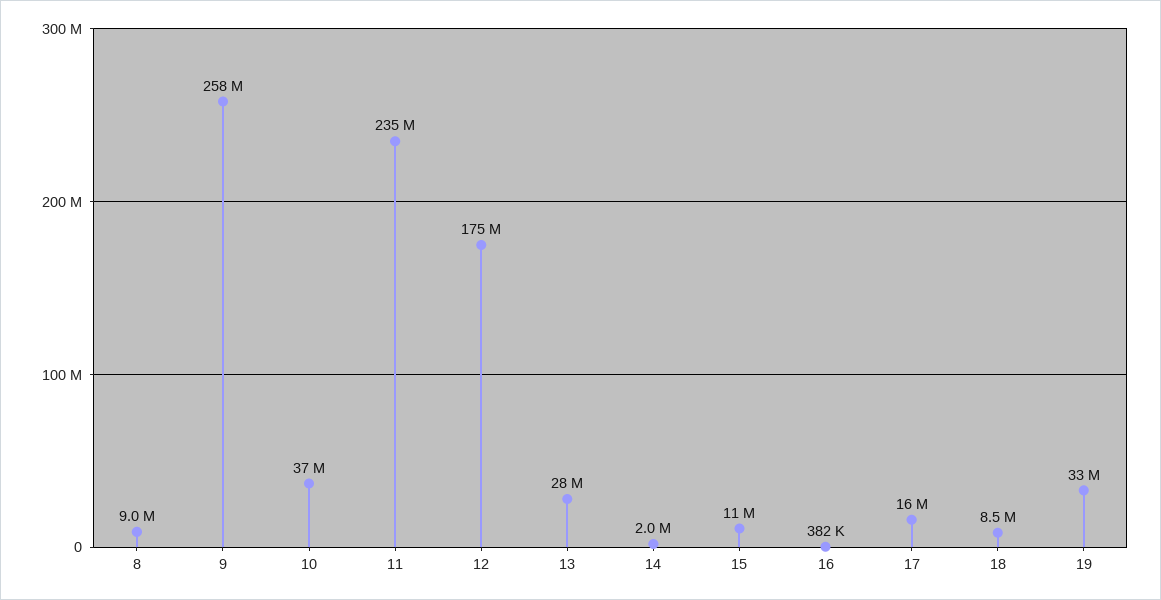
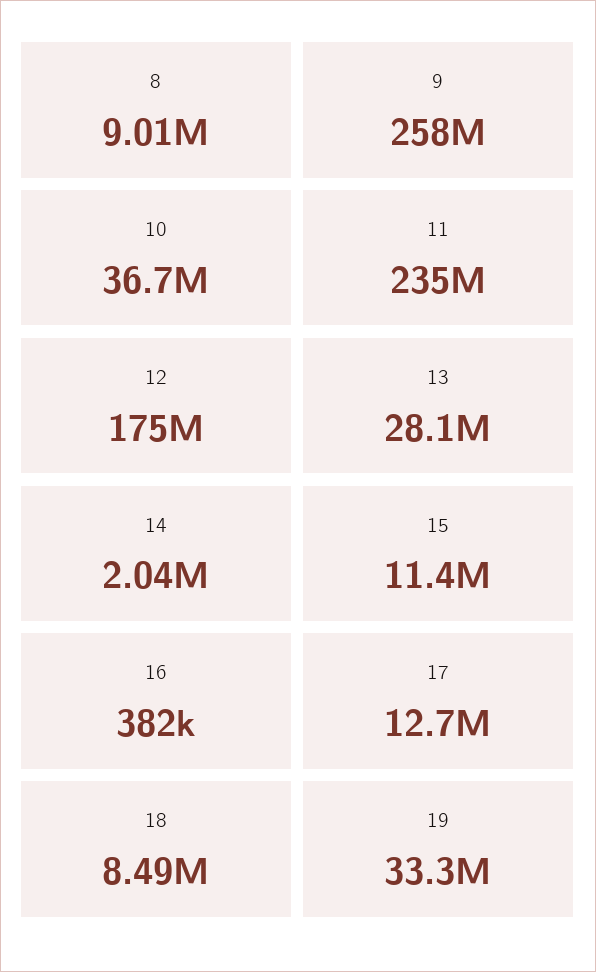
17: 16000000 -> 12700000

